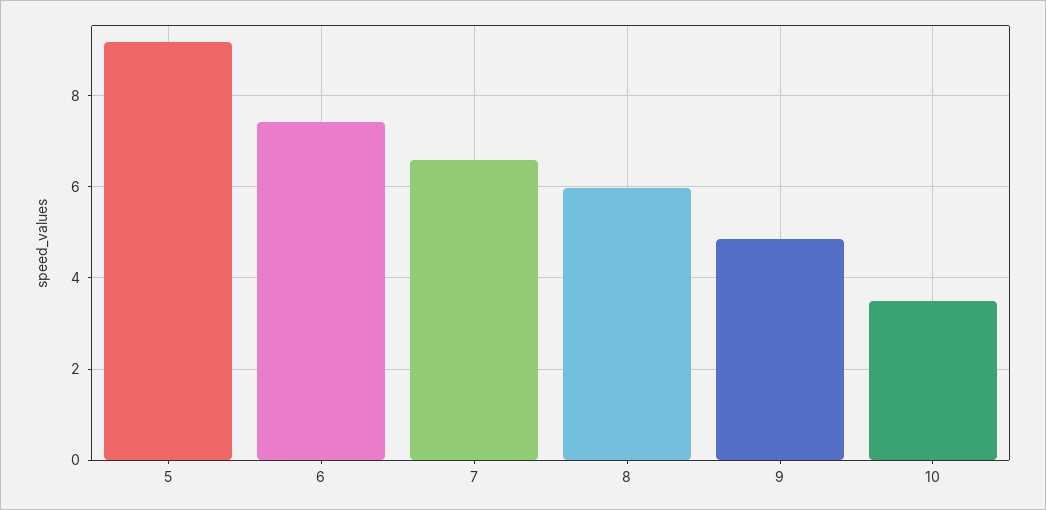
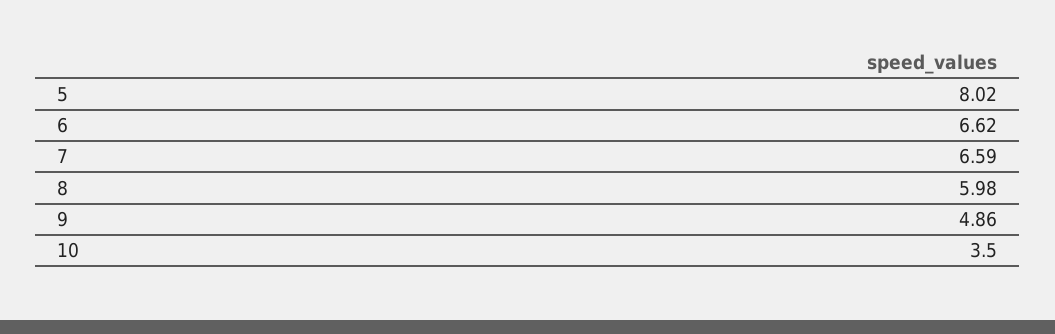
5: 9.2 -> 8.02
6: 7.4 -> 6.62

